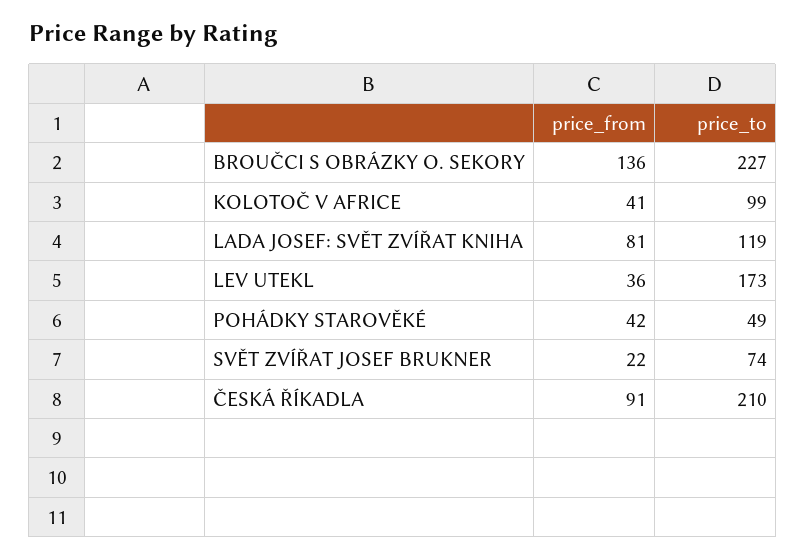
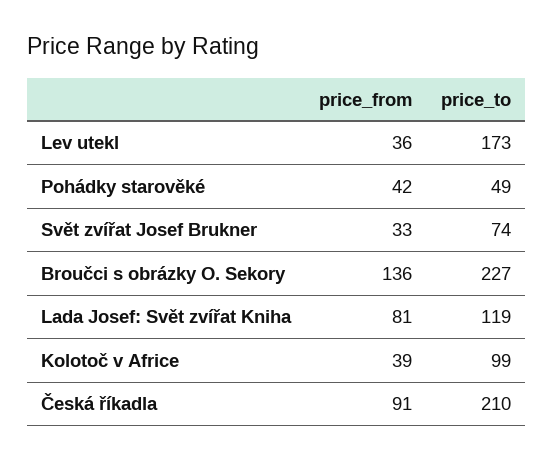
price_from, KOLOTOČ V AFRICE: 41 -> 39
price_from, SVĚT ZVÍŘAT JOSEF BRUKNER: 22 -> 33

